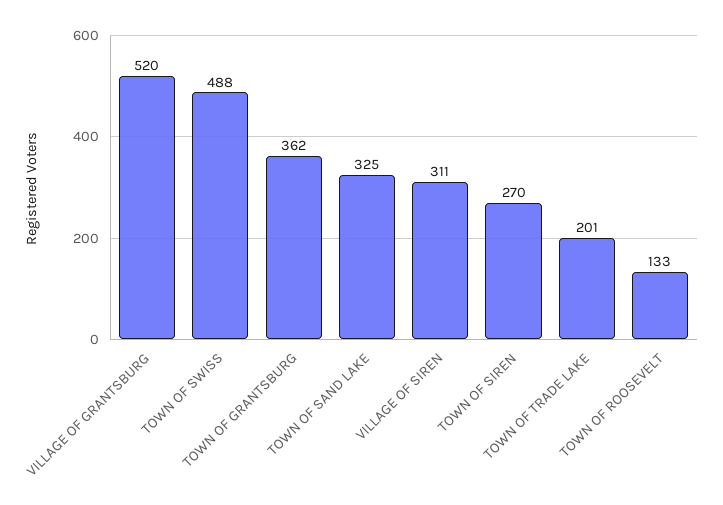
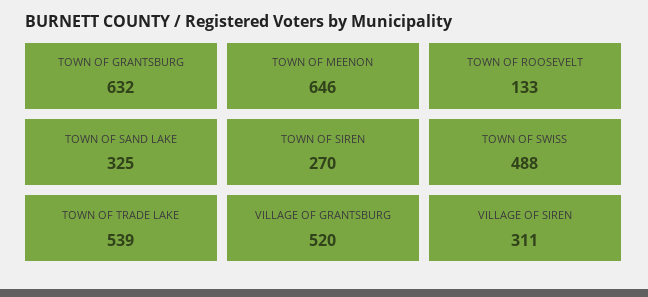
TOWN OF GRANTSBURG: 362 -> 632
TOWN OF TRADE LAKE: 201 -> 539
TOWN OF MEENON: none -> 646

